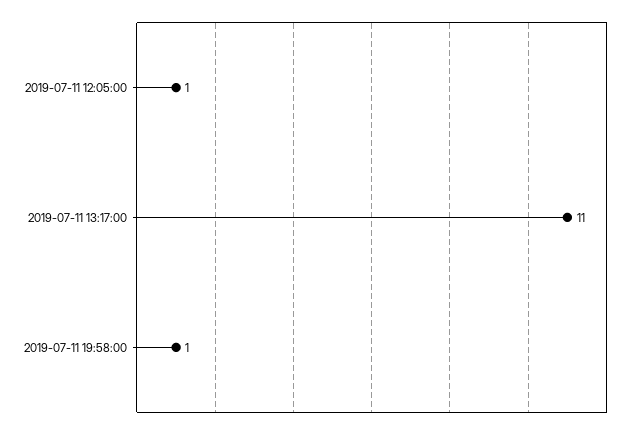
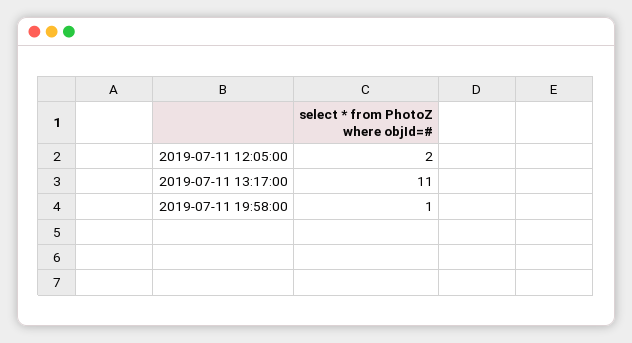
2019-07-11 12:05:00: 1 -> 2

